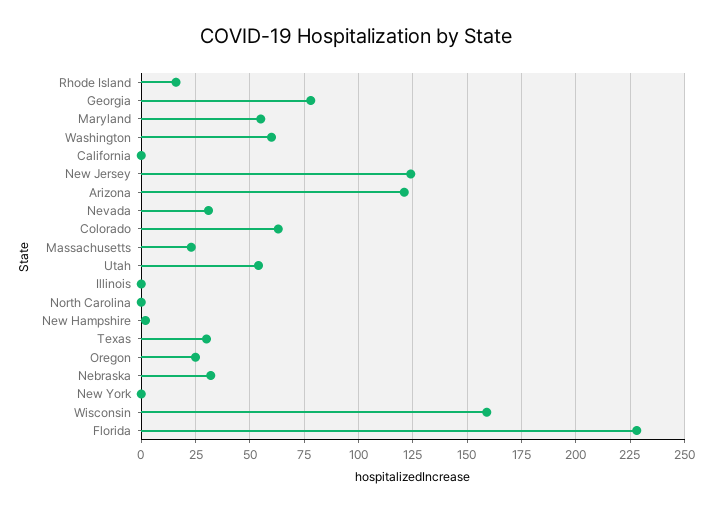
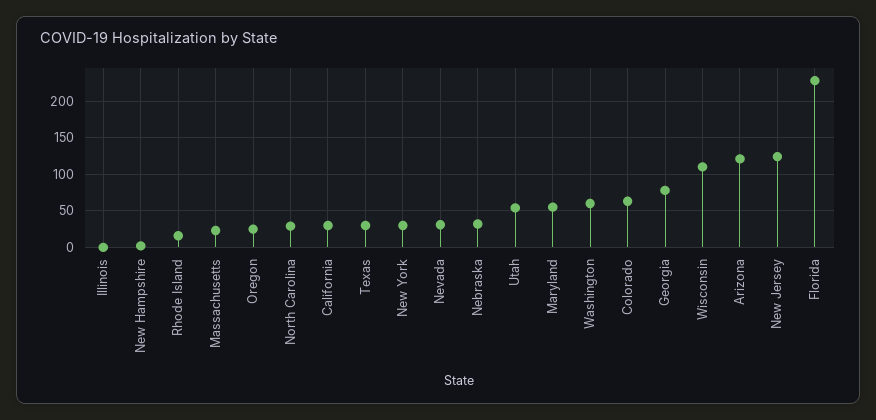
California: 0 -> 30
North Carolina: 0 -> 30
New York: 0 -> 30
Wisconsin: 160 -> 110

